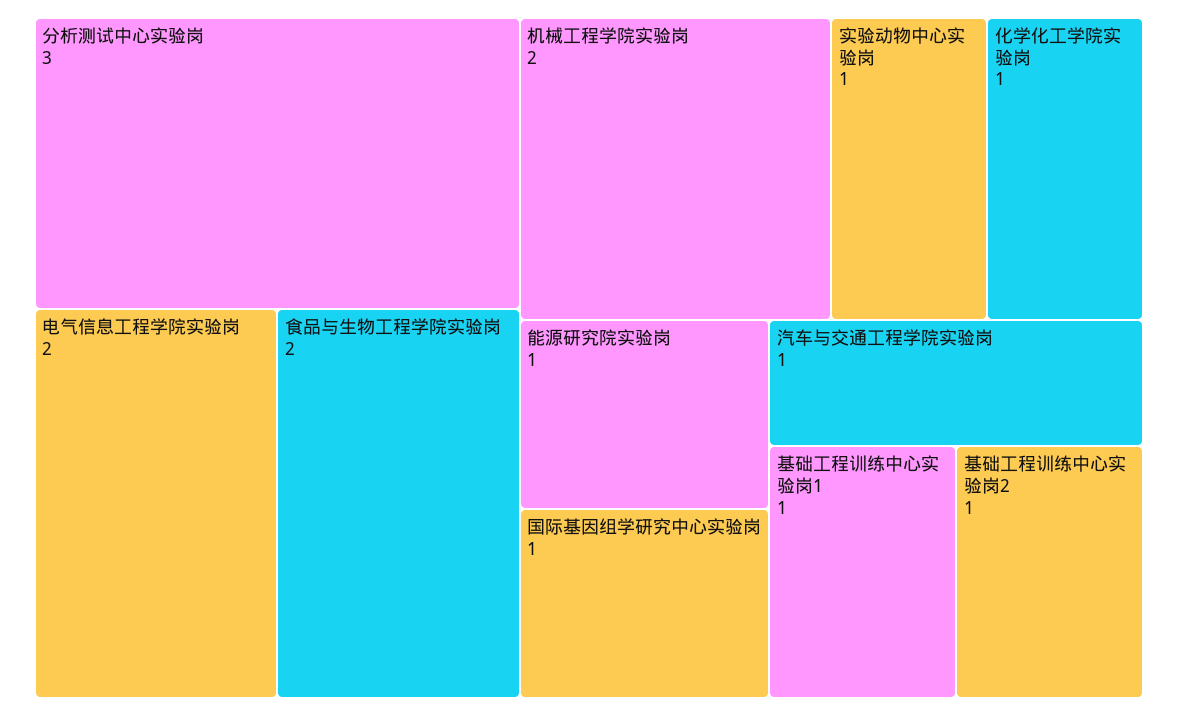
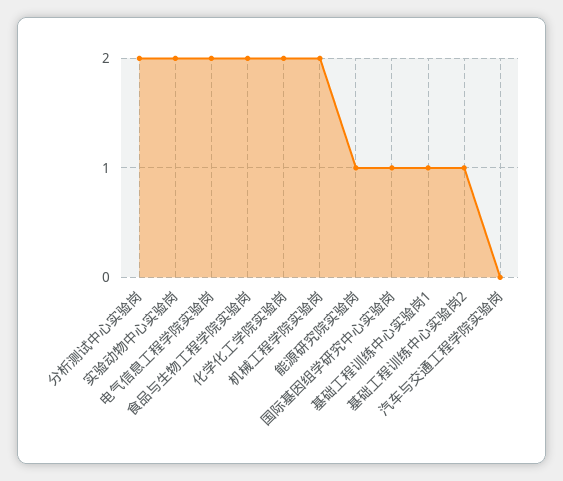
分析测试中心实验岗: 3 -> 2
实验动物中心实验岗: 1 -> 2
化学化工学院实验岗: 1 -> 2
汽车与交通工程学院实验岗: 1 -> 0

